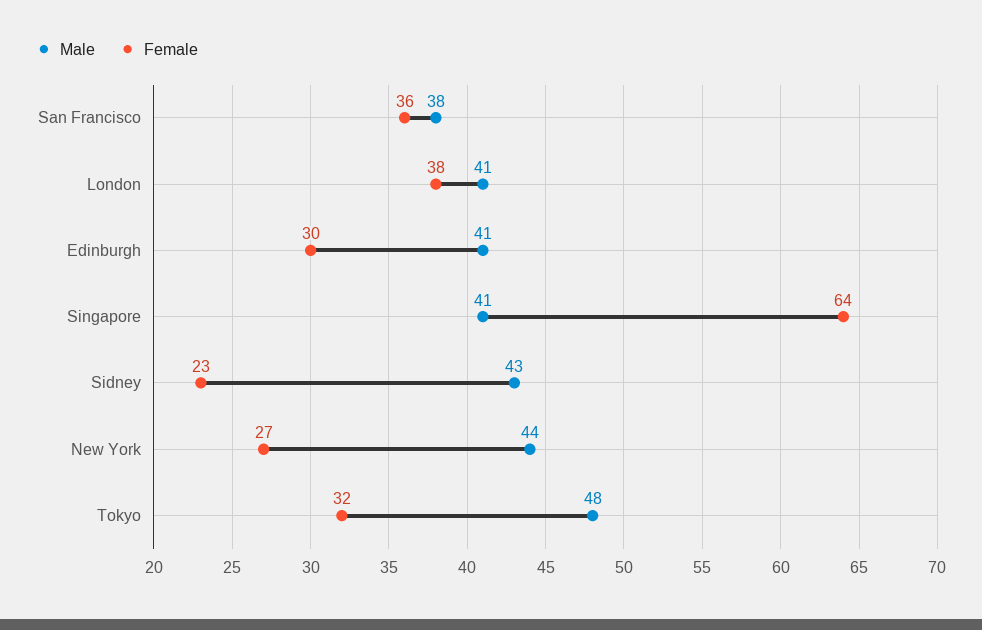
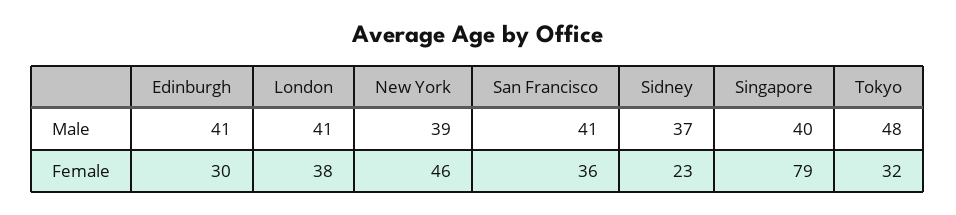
Male, San Francisco: 38 -> 41
Male, Singapore: 41 -> 40
Female, Singapore: 64 -> 79
Male, Sidney: 43 -> 37
Male, New York: 44 -> 39
Female, New York: 27 -> 46

